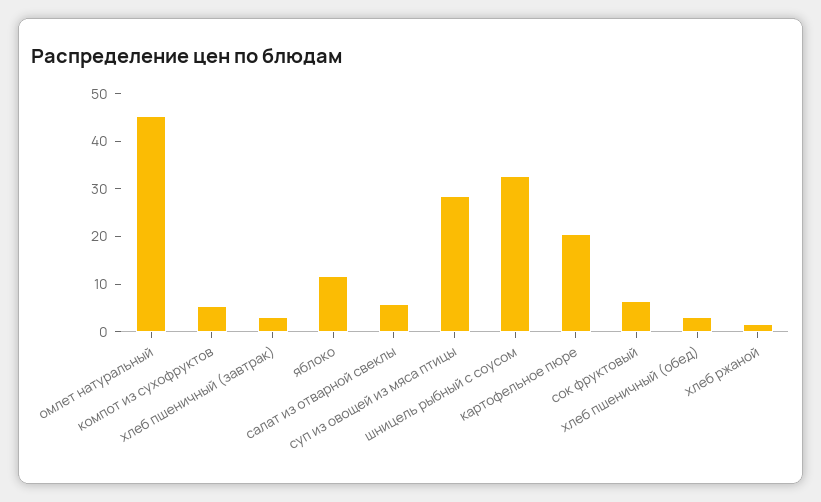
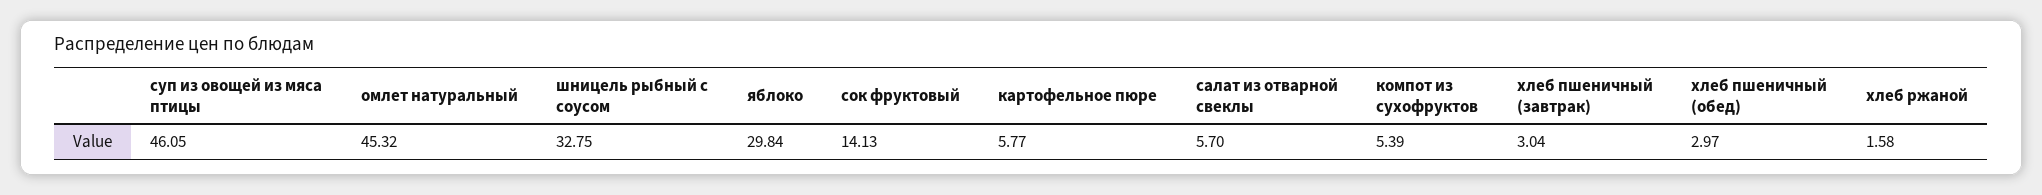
яблоко: 12 -> 29.84
суп из овощей из мяса птицы: 28 -> 46.05
картофельное пюре: 20 -> 5.77
сок фруктовый: 6 -> 14.13

